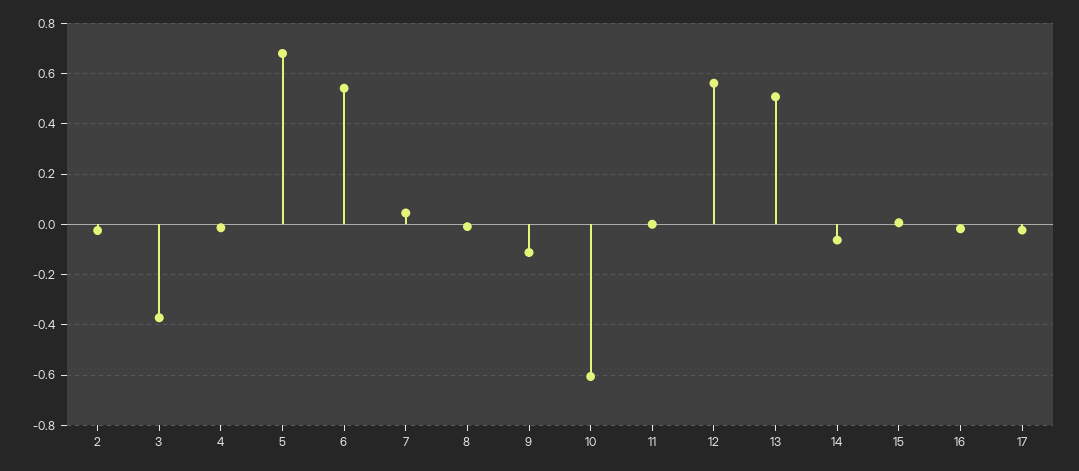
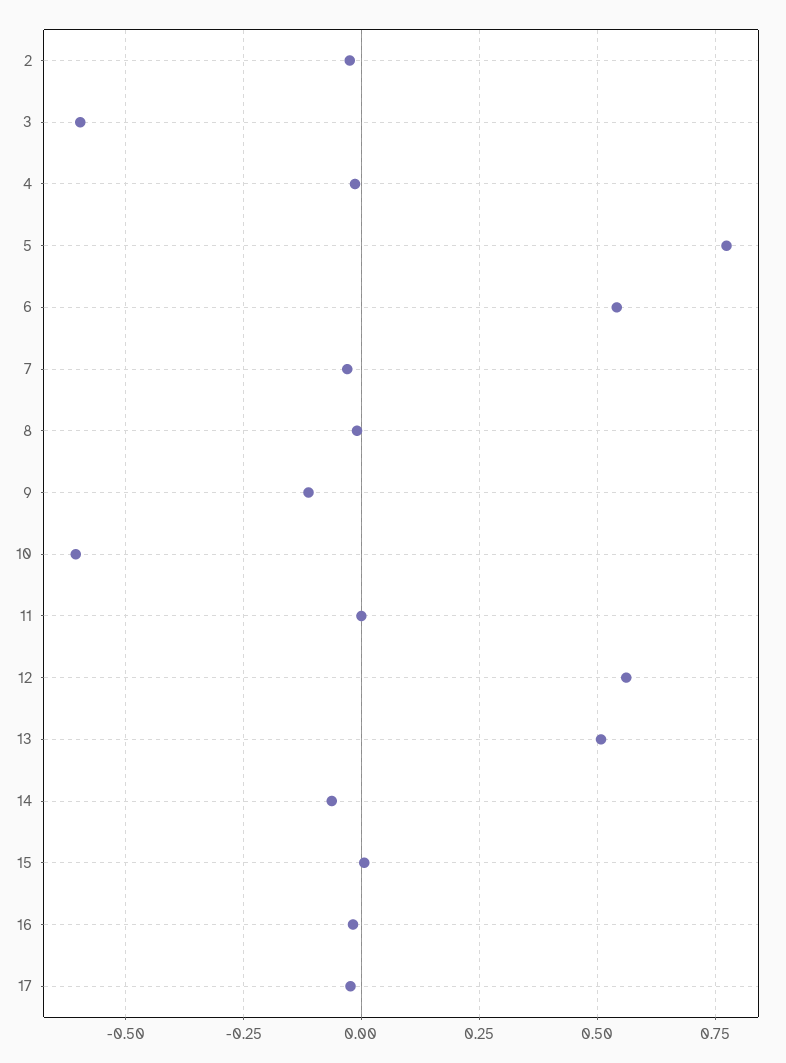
3: -0.375 -> -0.6
5: 0.675 -> 0.775
7: 0.05 -> -0.025

